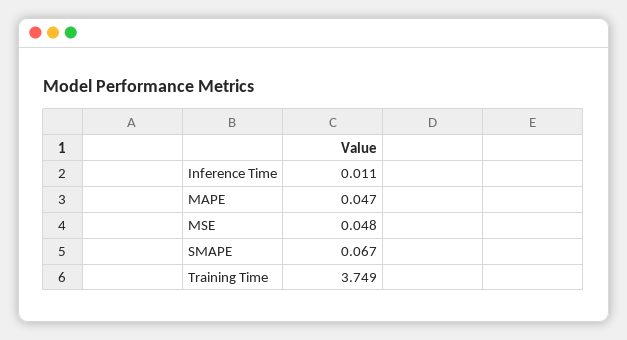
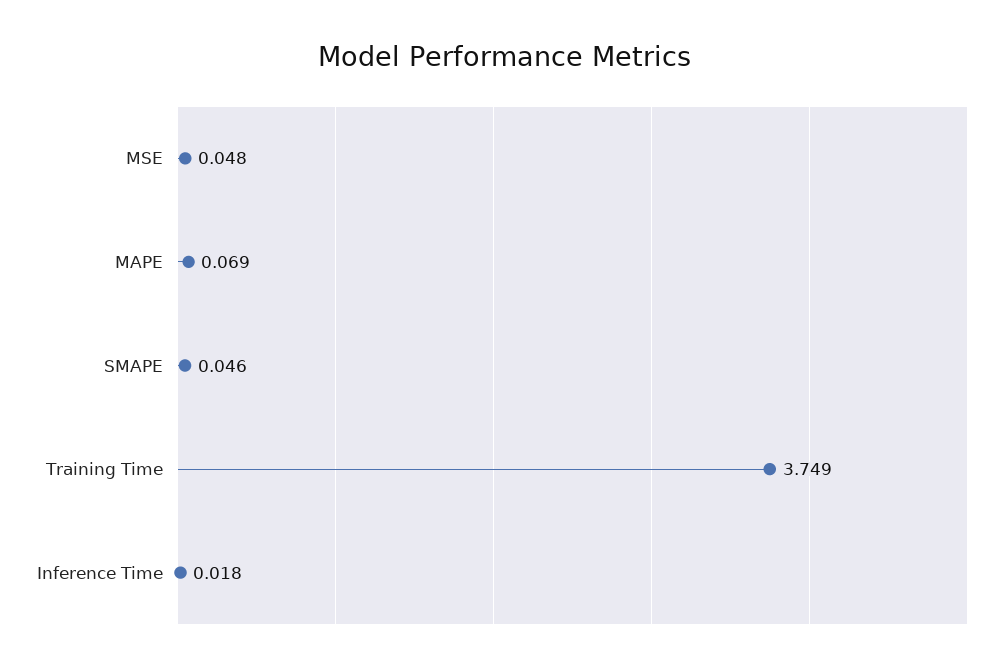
Inference Time: 0.011 -> 0.018
MAPE: 0.047 -> 0.069
SMAPE: 0.067 -> 0.046

